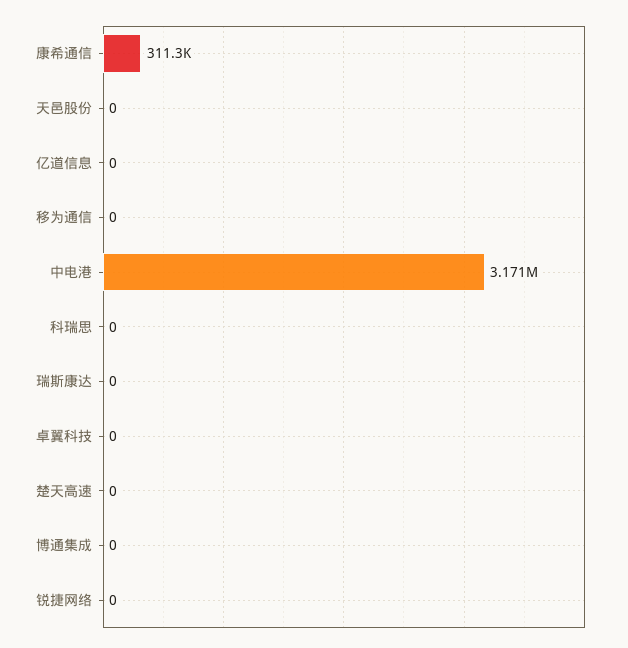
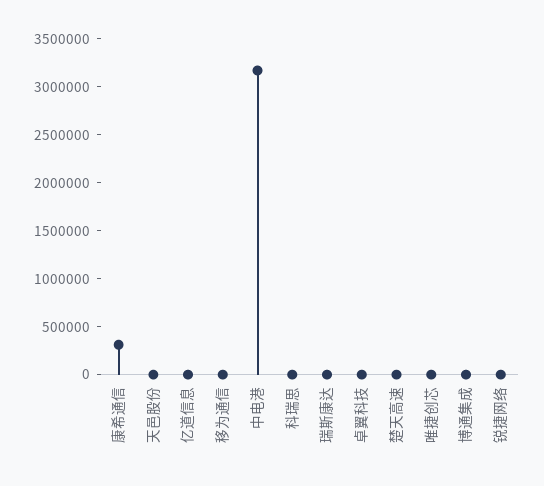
唯捷创芯: none -> 0

